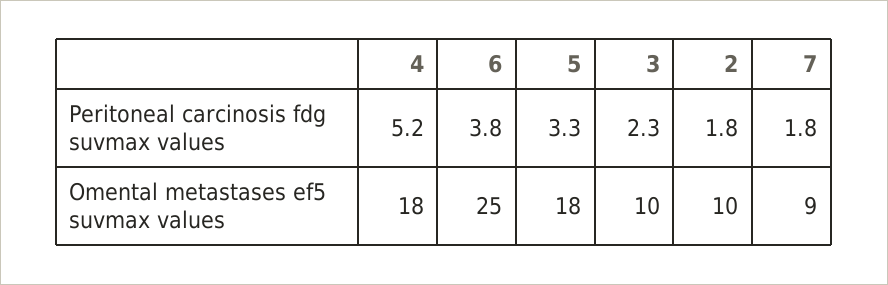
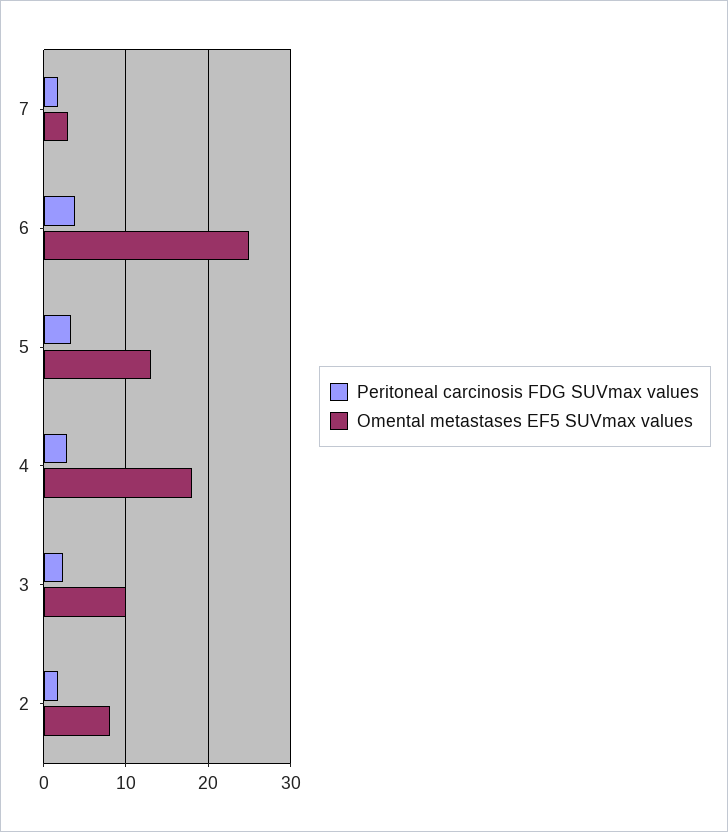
Peritoneal carcinosis fdg suvmax values, 4: 5.2 -> 3
Omental metastases ef5 suvmax values, 5: 18 -> 13
Omental metastases ef5 suvmax values, 2: 10 -> 8
Omental metastases ef5 suvmax values, 7: 9 -> 3

